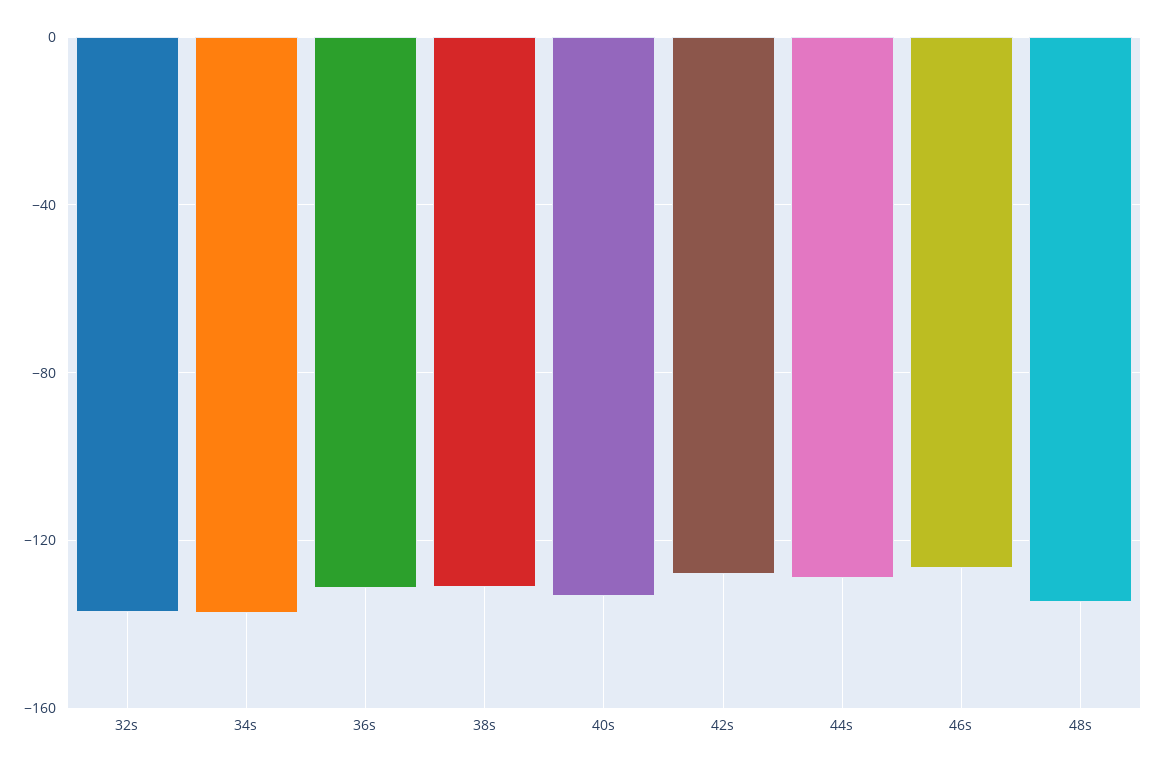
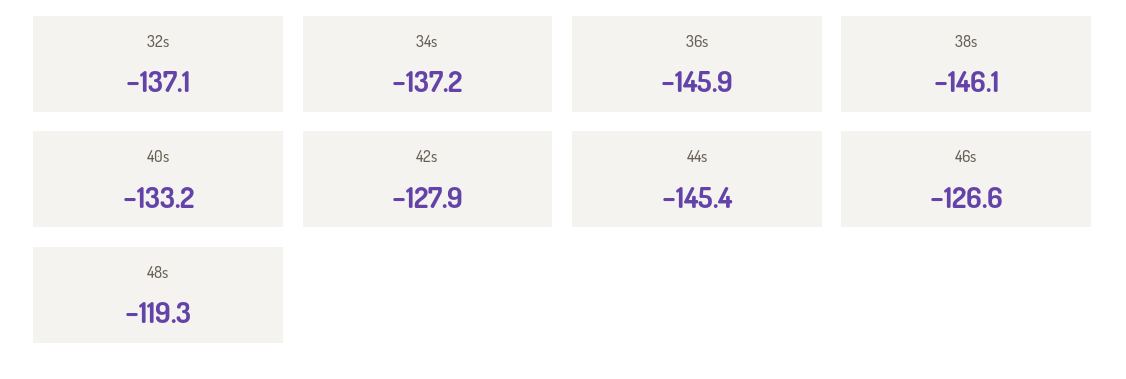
36s: -130 -> -145.9
38s: -130 -> -146.1
44s: -130 -> -145.4
48s: -135 -> -119.3

